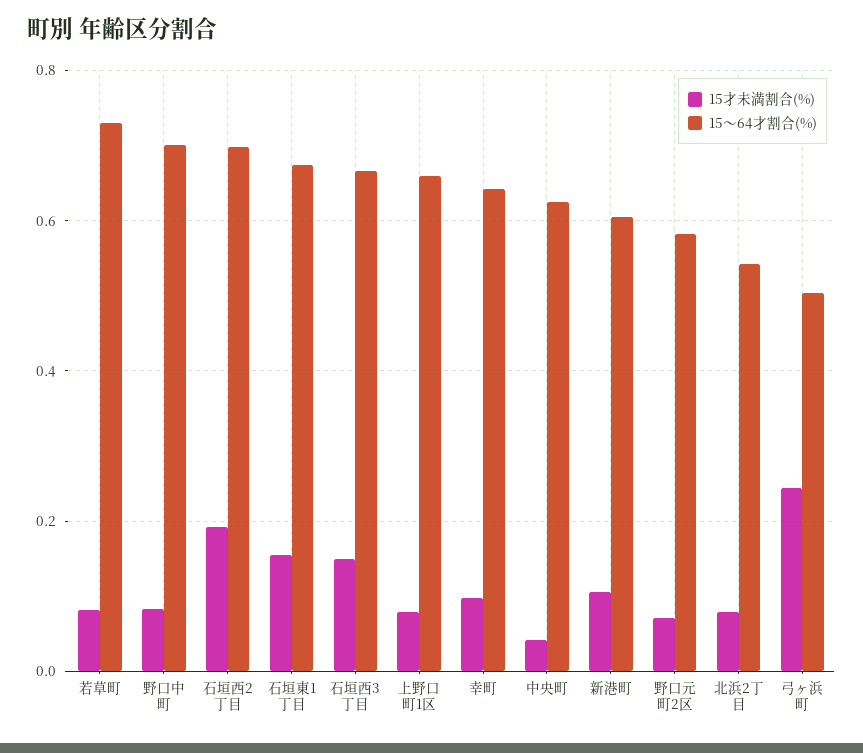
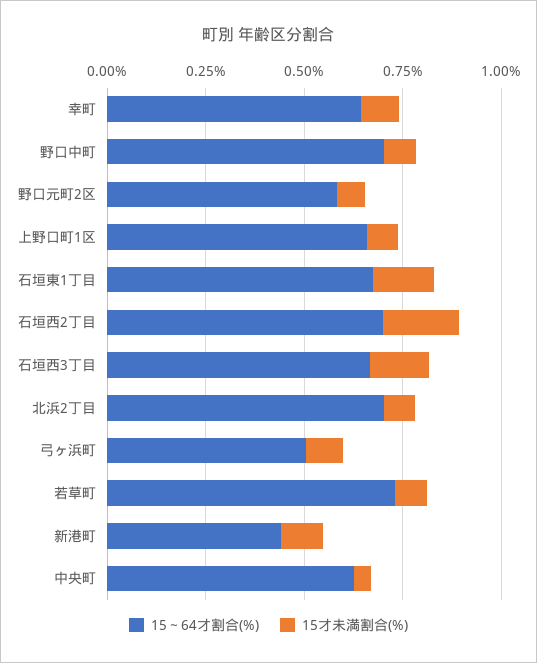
15～64才割合(%), 新港町: 0.6 -> 0.45
15～64才割合(%), 北浜2丁目: 0.54 -> 0.7
15才未満割合(%), 弓ヶ浜町: 0.24 -> 0.1

